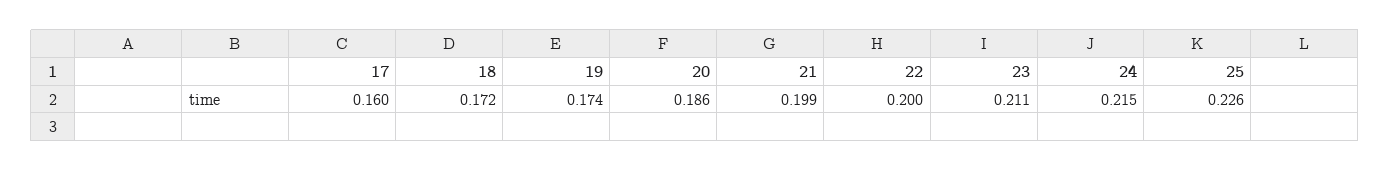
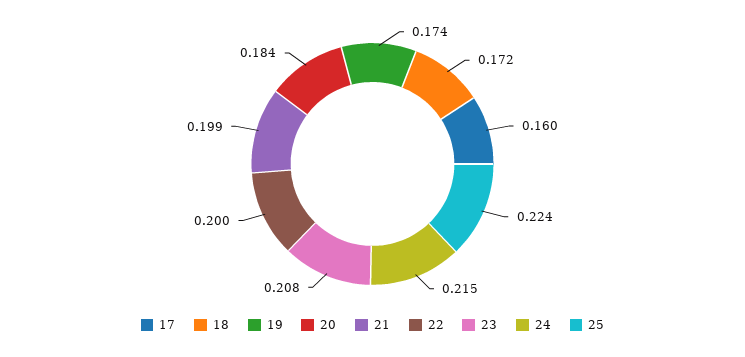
20: 0.186 -> 0.184
23: 0.211 -> 0.208
25: 0.226 -> 0.224

